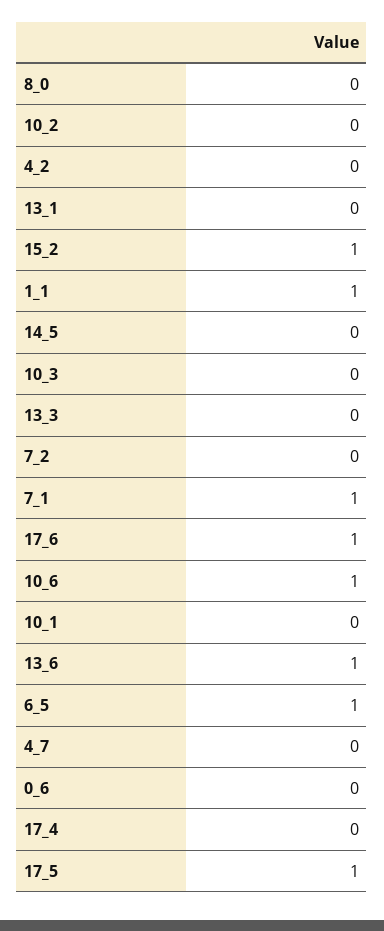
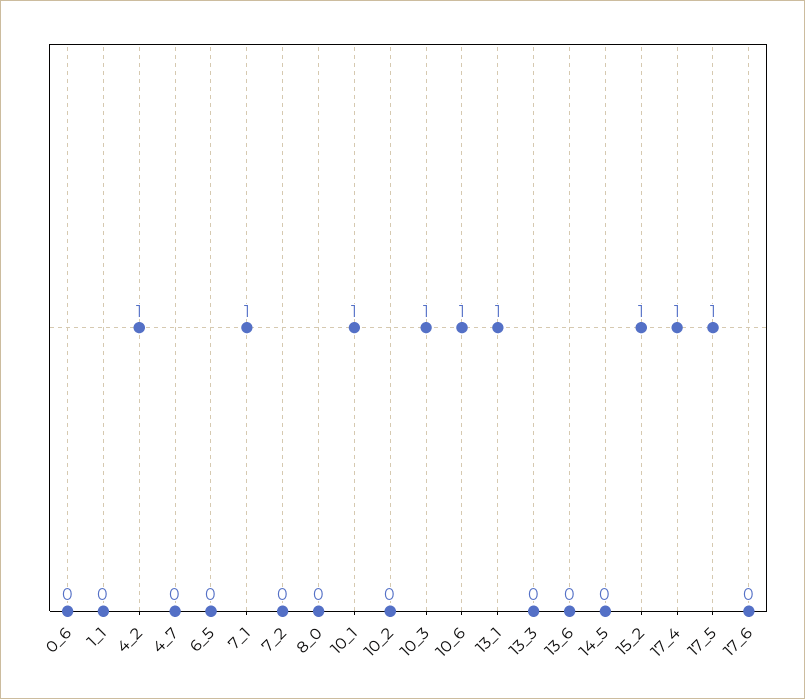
4_2: 0 -> 1
13_1: 0 -> 1
1_1: 1 -> 0
10_3: 0 -> 1
17_6: 1 -> 0
10_1: 0 -> 1
13_6: 1 -> 0
6_5: 1 -> 0
17_4: 0 -> 1

